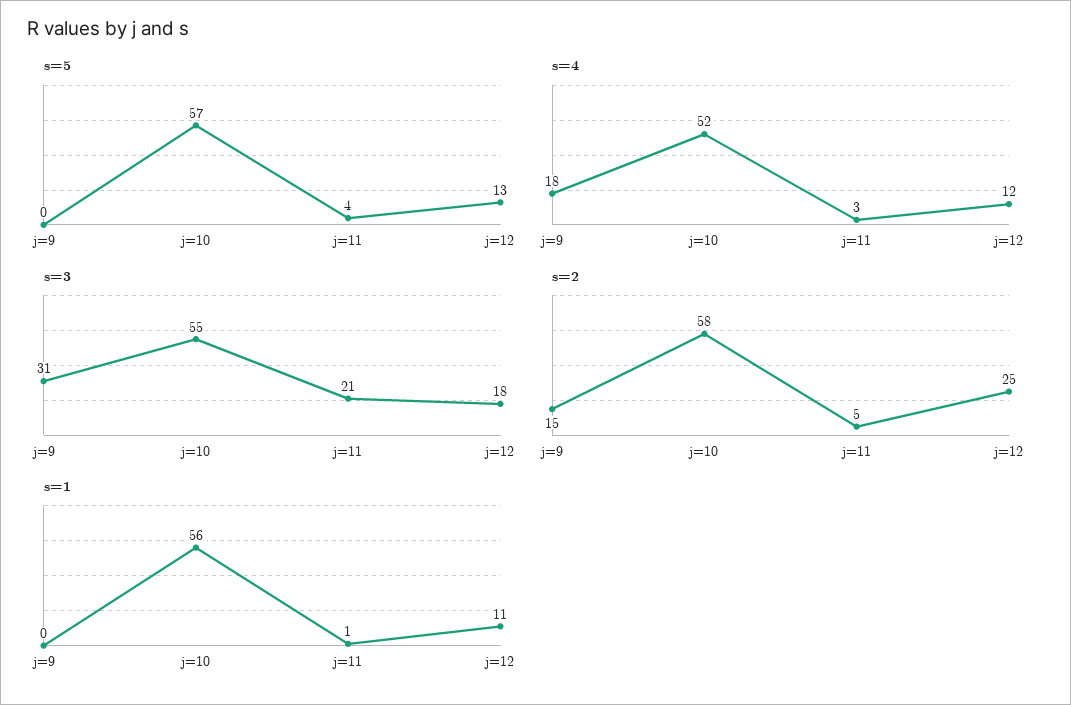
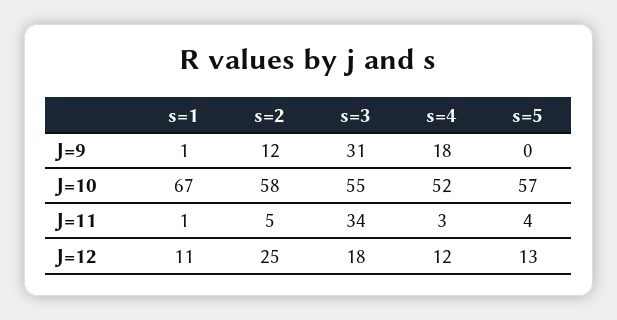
s=3, j=11: 21 -> 34
s=2, j=9: 15 -> 12
s=1, j=9: 0 -> 1
s=1, j=10: 56 -> 67

